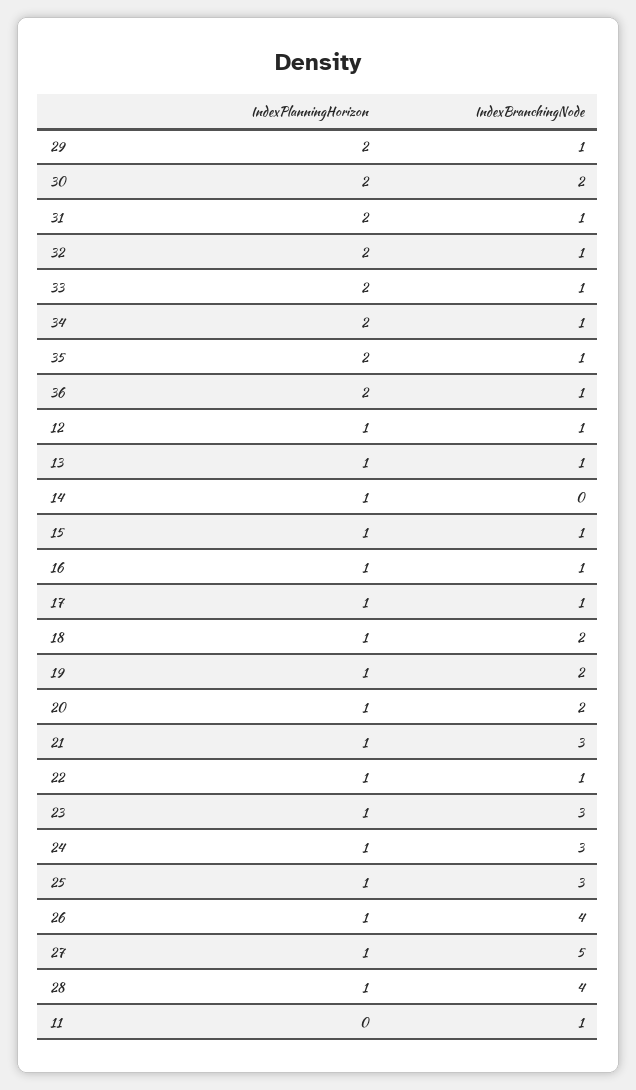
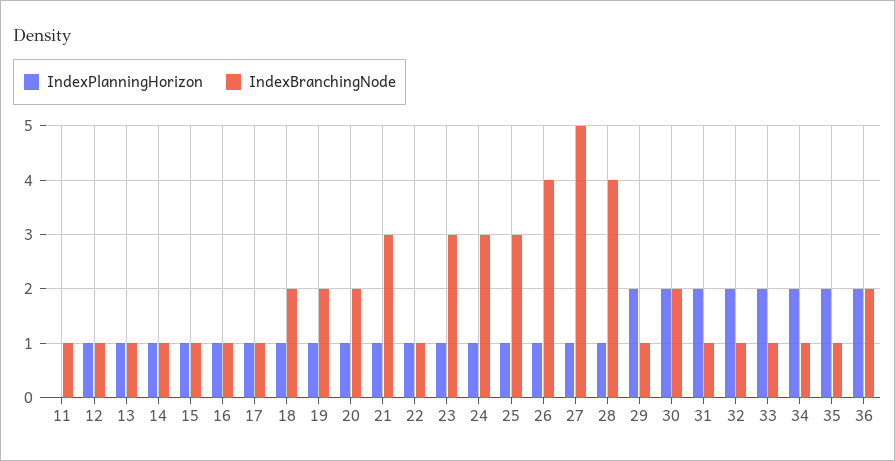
IndexBranchingNode, 36: 1 -> 2
IndexBranchingNode, 14: 0 -> 1

